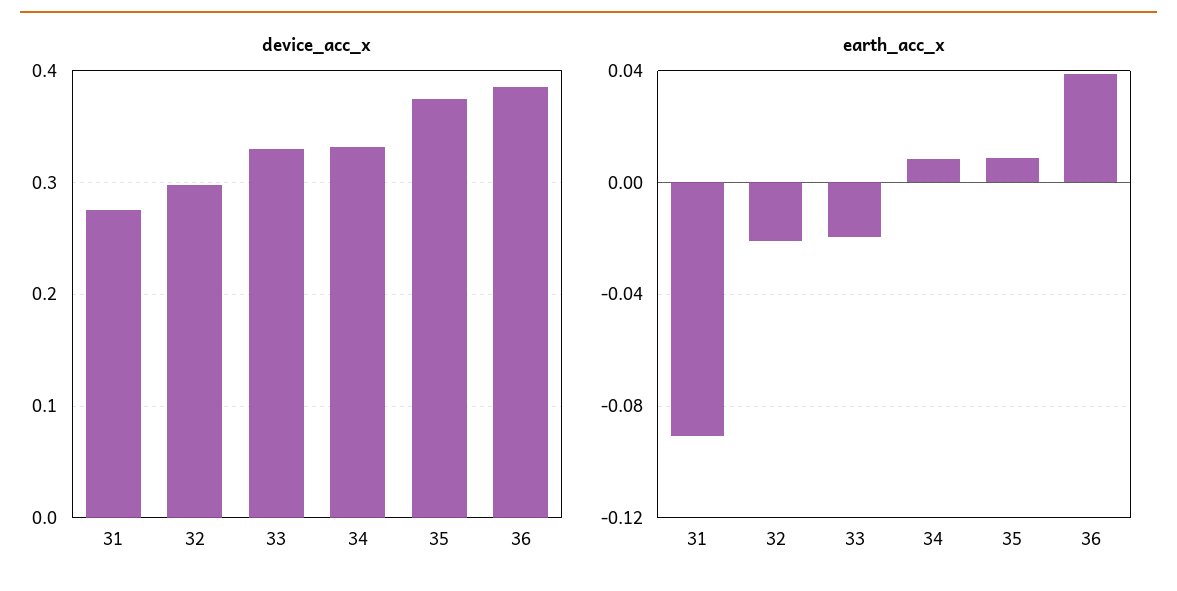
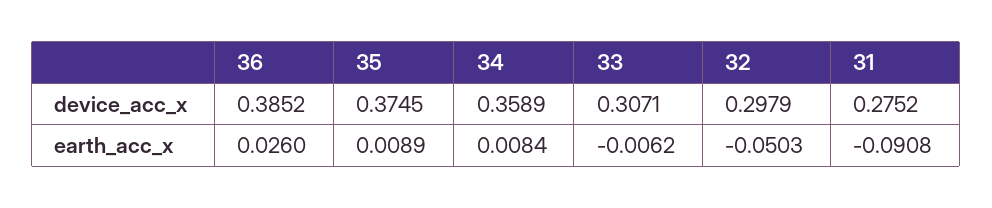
device_acc_x, 33: 0.33 -> 0.3071
device_acc_x, 34: 0.33 -> 0.3589
earth_acc_x, 32: -0.02 -> -0.0503
earth_acc_x, 33: -0.02 -> -0.0062
earth_acc_x, 36: 0.04 -> 0.026

